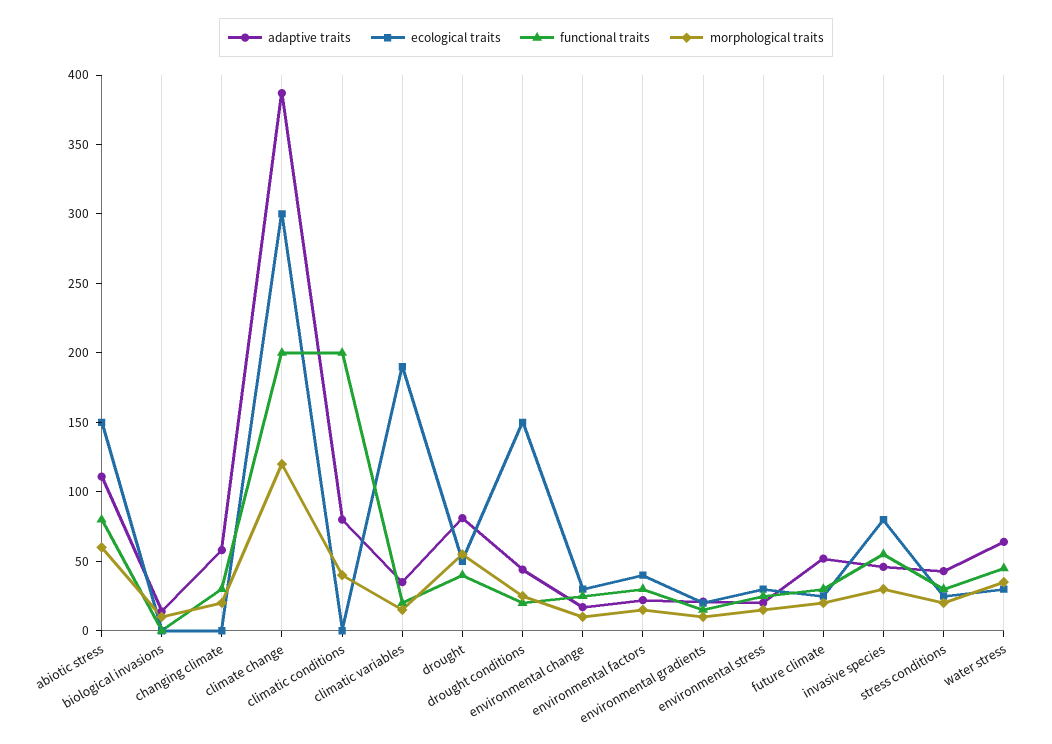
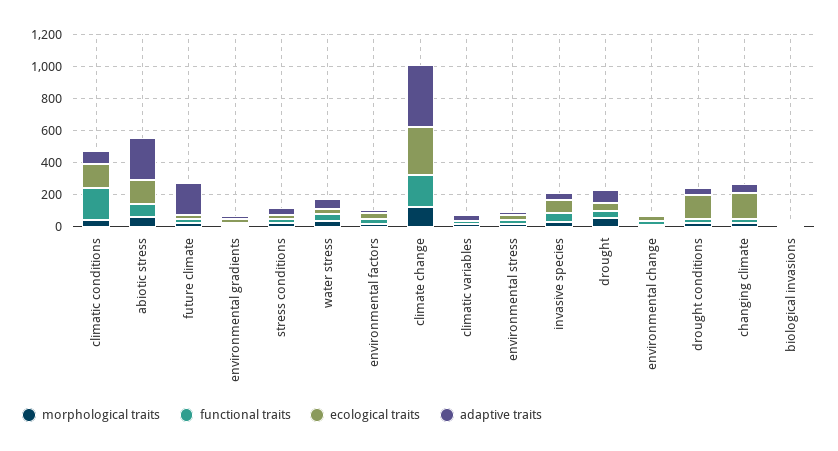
adaptive traits, abiotic stress: 110 -> 250
ecological traits, changing climate: 0 -> 150
ecological traits, climatic conditions: 0 -> 150
ecological traits, climatic variables: 190 -> 0
adaptive traits, future climate: 50 -> 200

